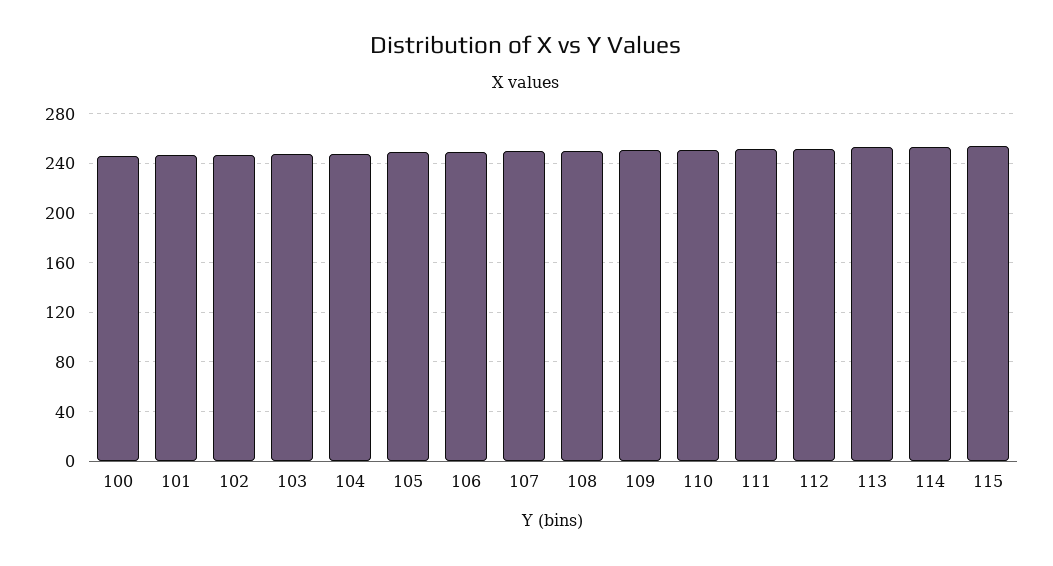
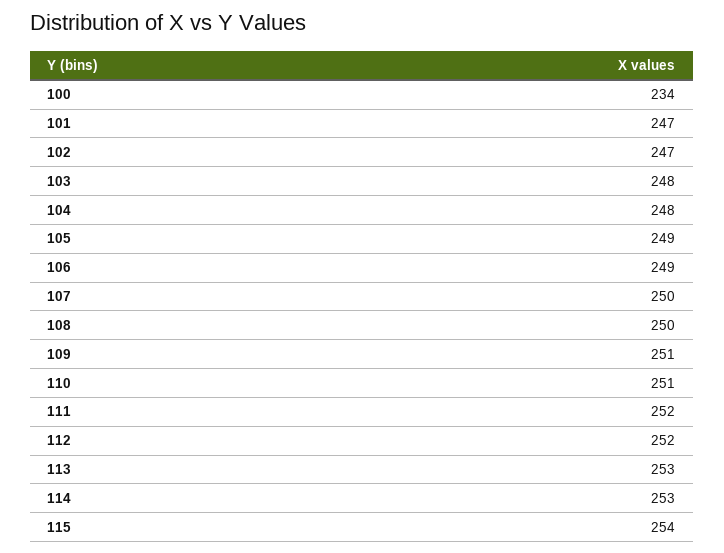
100: 245 -> 234

